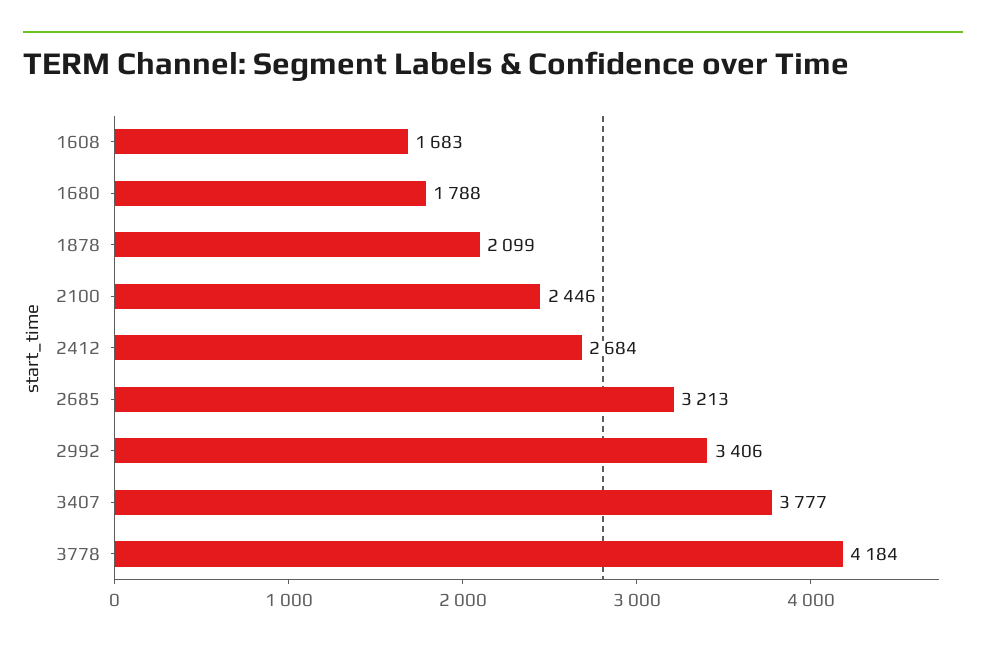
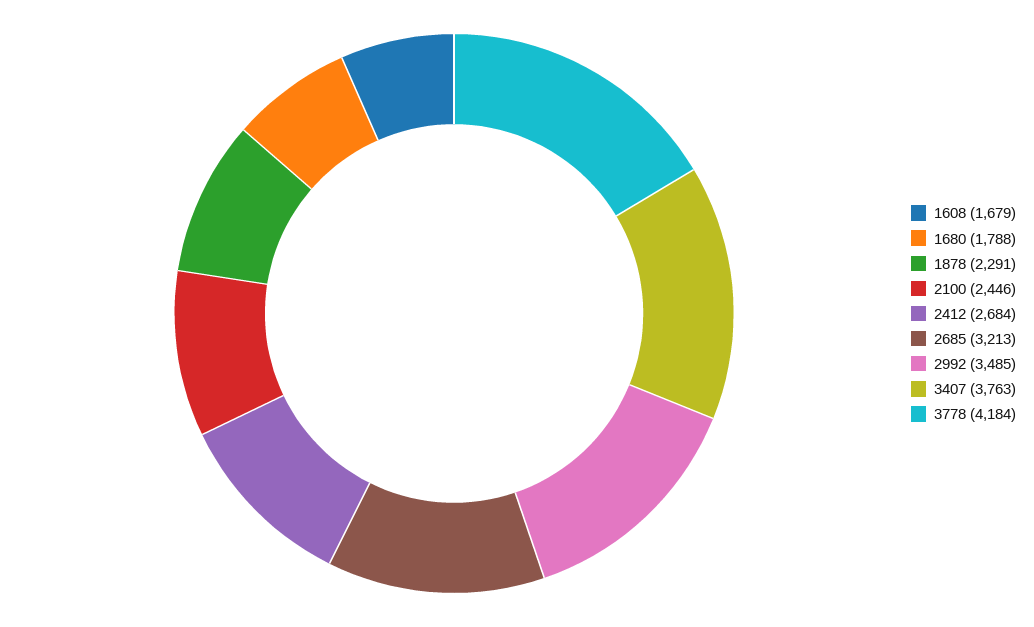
1608: 1683 -> 1679
1878: 2099 -> 2291
2992: 3406 -> 3485
3407: 3777 -> 3763

